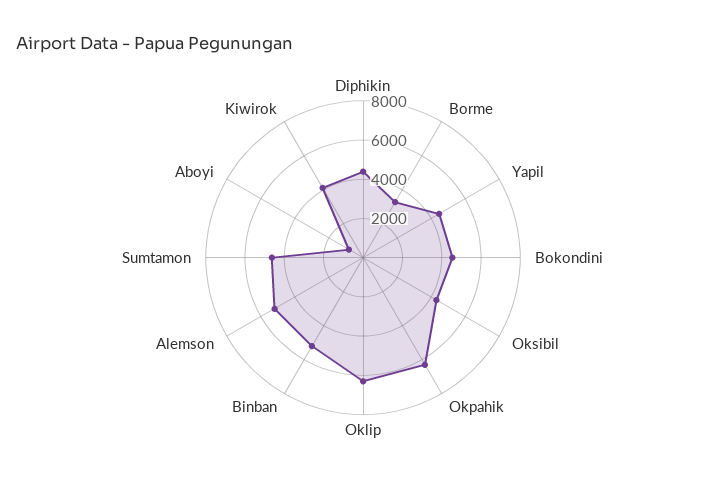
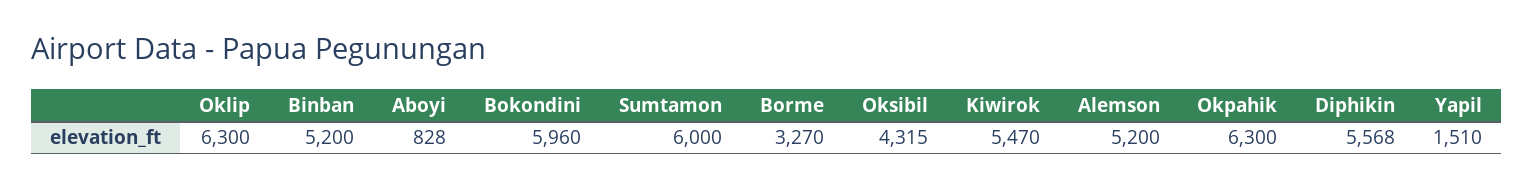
Diphikin: 4500 -> 5568
Yapil: 4500 -> 1510
Bokondini: 4500 -> 5960
Sumtamon: 4500 -> 6000
Kiwirok: 4000 -> 5470

